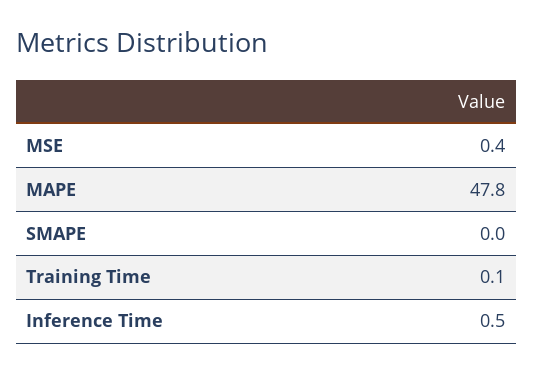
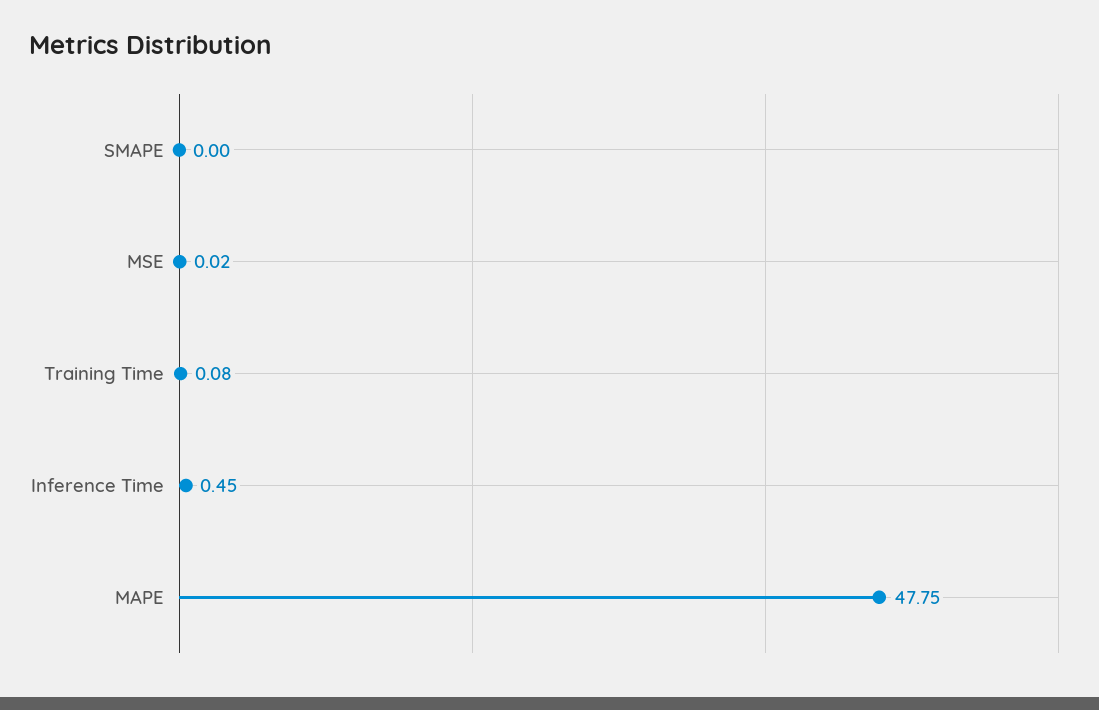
MSE: 0.4 -> 0.02

